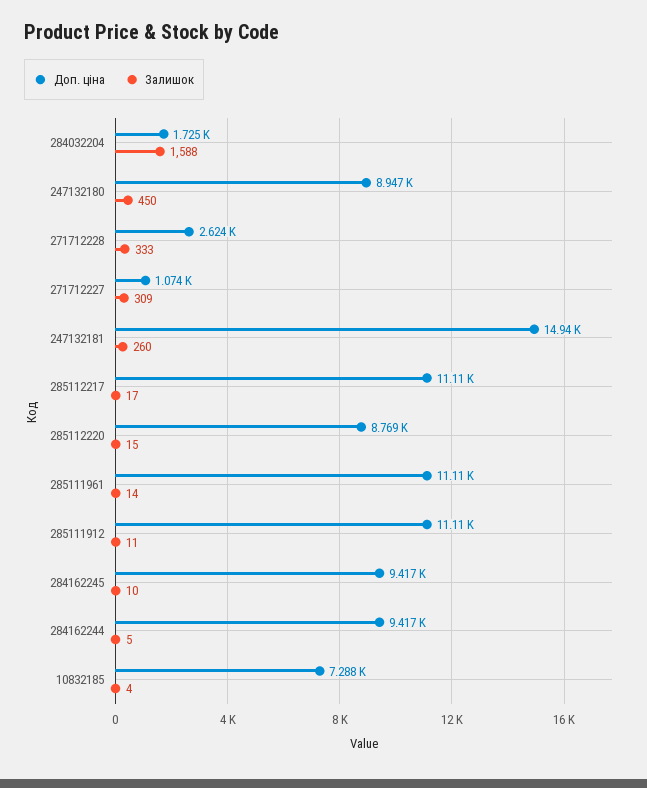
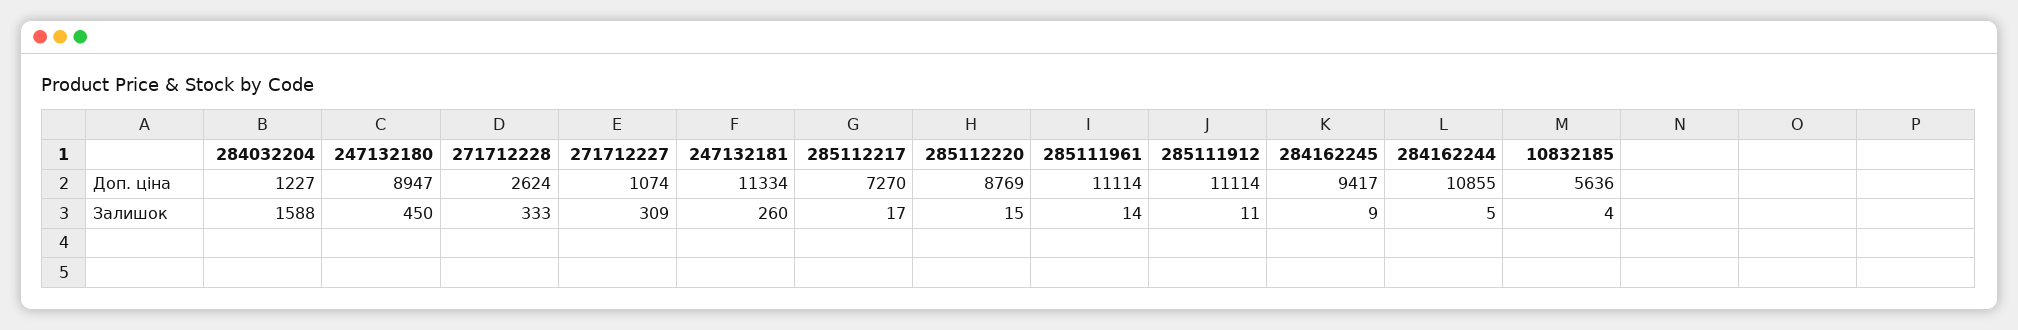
Доп. ціна, 284032204: 1725 -> 1227
Доп. ціна, 247132181: 14940 -> 11334
Доп. ціна, 285112217: 11110 -> 7270
Залишок, 284162245: 10 -> 9
Доп. ціна, 284162244: 9417 -> 10855
Доп. ціна, 10832185: 7288 -> 5636

